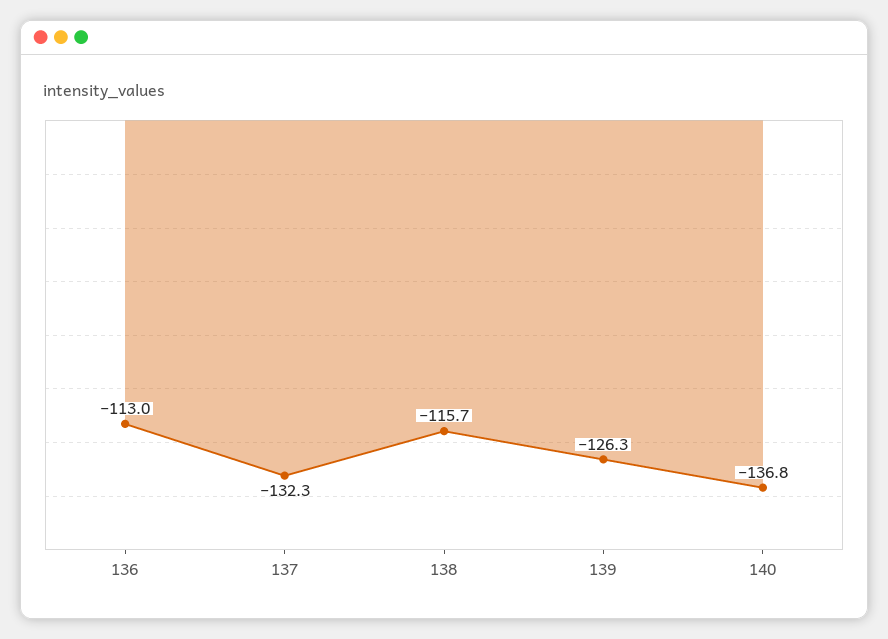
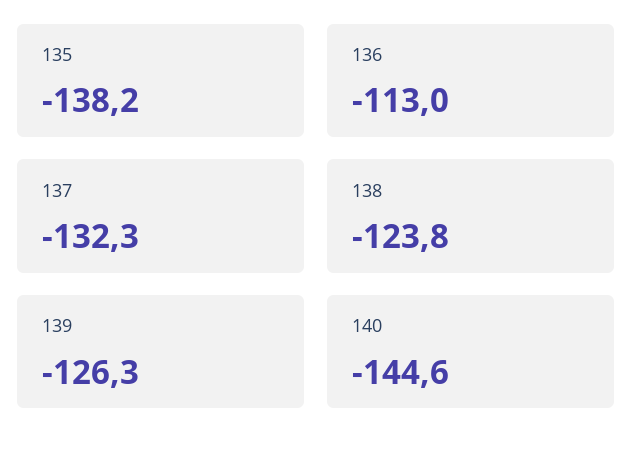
138: -115.7 -> -123.8
140: -136.8 -> -144.6
135: none -> -138.2

